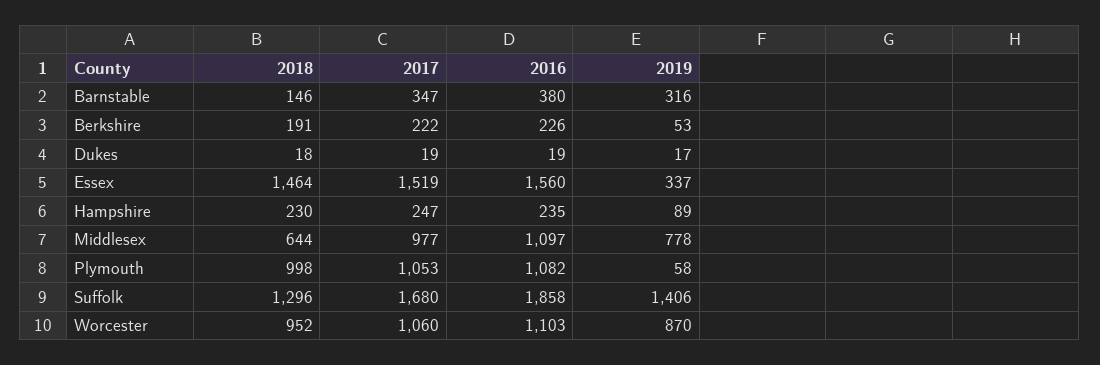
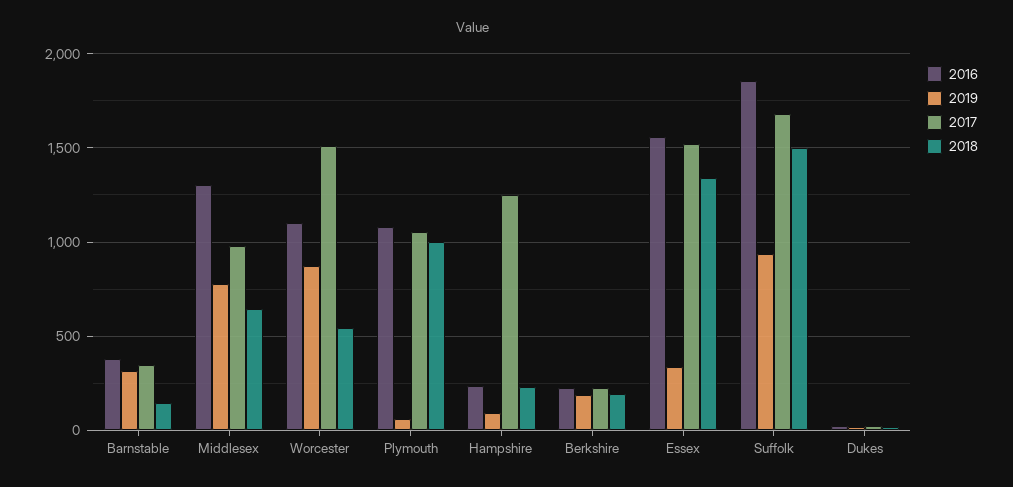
2019, Berkshire: 53 -> 200
2018, Essex: 1464 -> 1350
2017, Hampshire: 247 -> 1250
2016, Middlesex: 1097 -> 1300
2018, Suffolk: 1296 -> 1500
2019, Suffolk: 1406 -> 950
2018, Worcester: 952 -> 550
2017, Worcester: 1060 -> 1500

